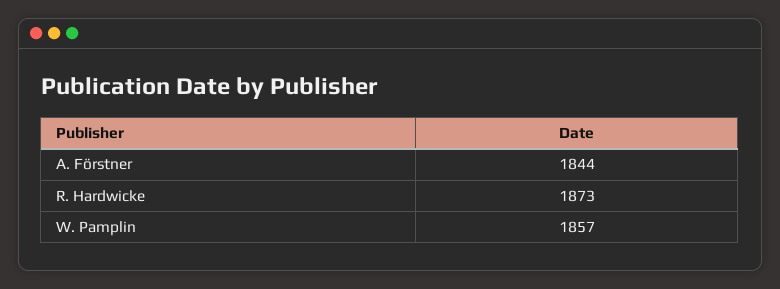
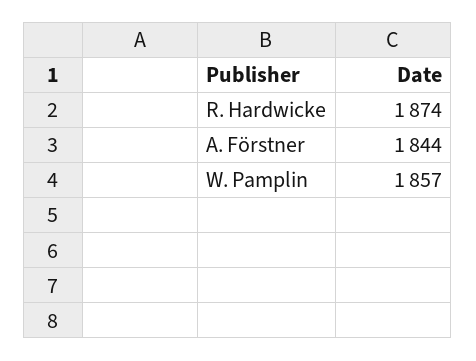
R. Hardwicke: 1873 -> 1874

